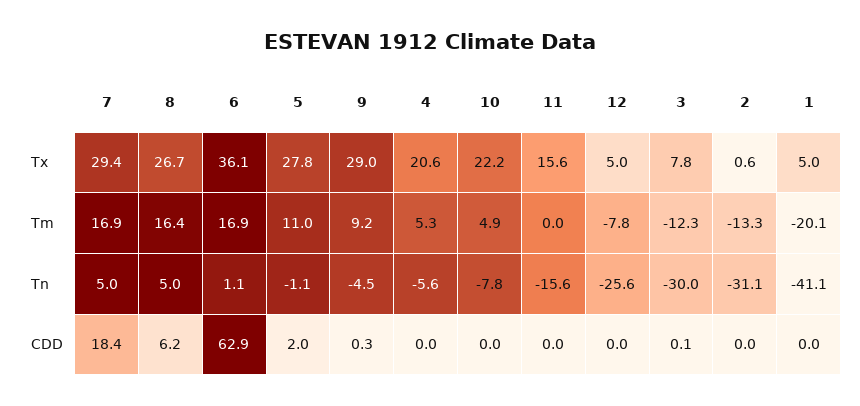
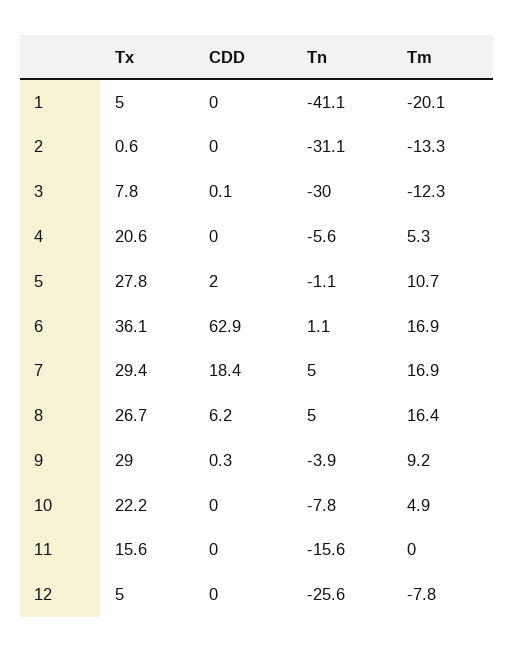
5, Tm: 11 -> 10.7
9, Tn: -4.5 -> -3.9

